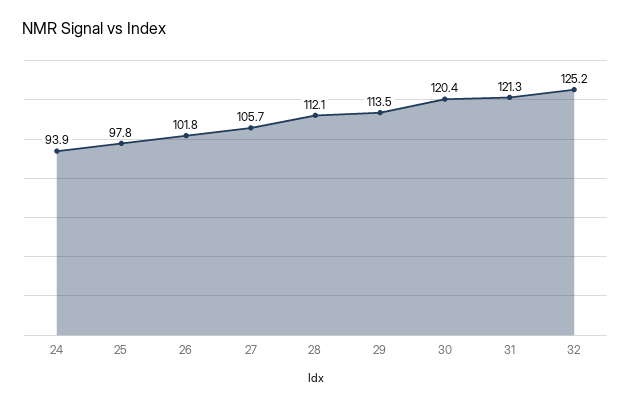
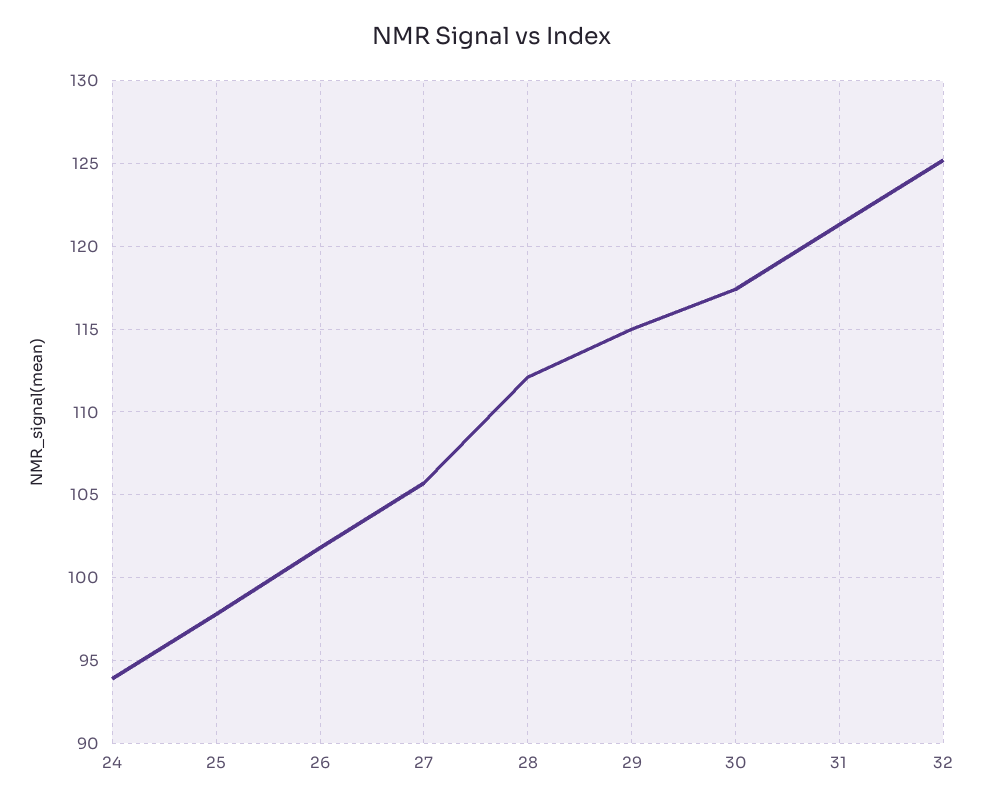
29: 113.5 -> 115
30: 120.4 -> 117.5

